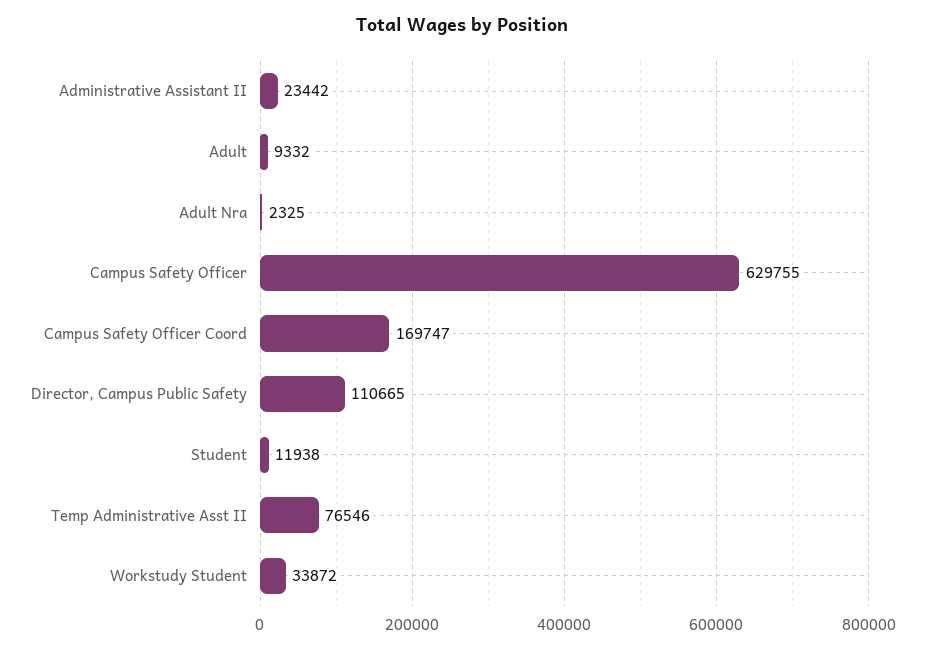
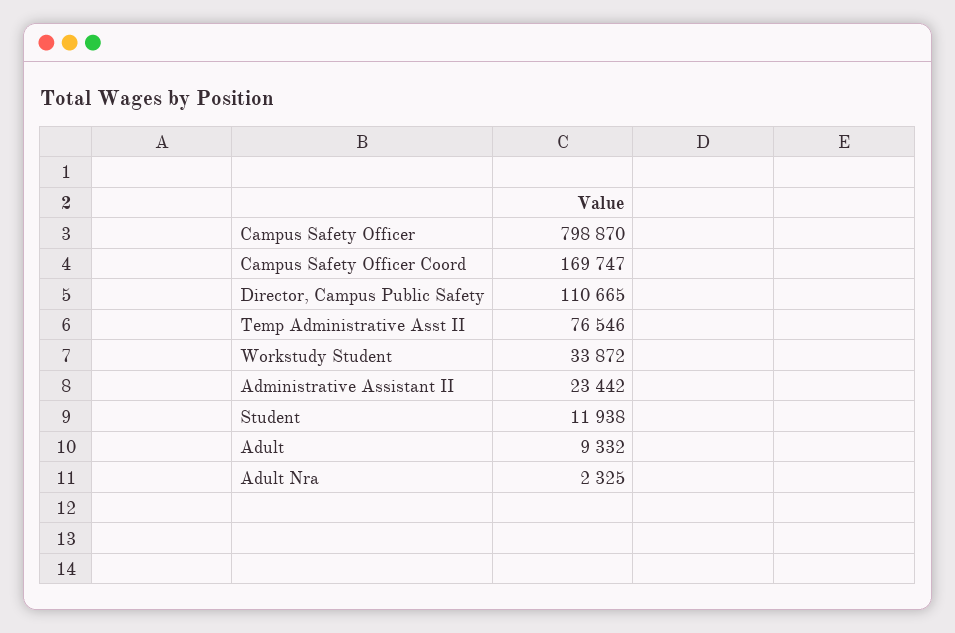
Campus Safety Officer: 629755 -> 798870

